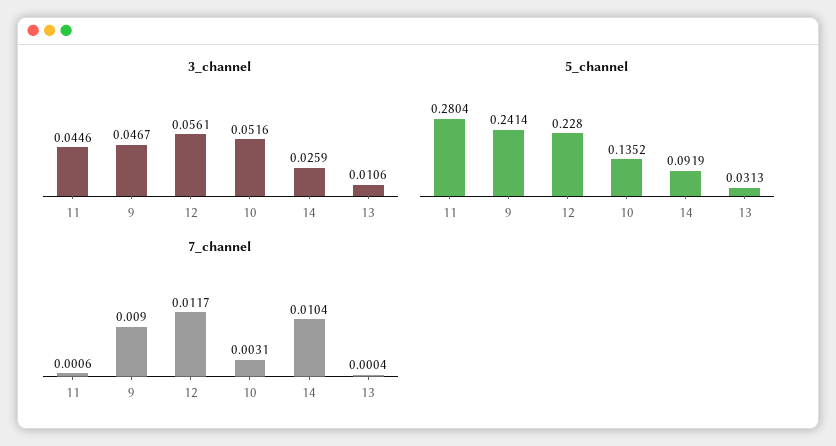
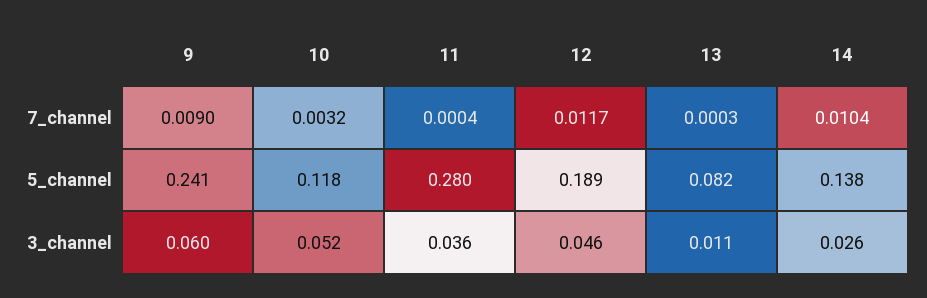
3_channel, 11: 0.0446 -> 0.036
3_channel, 9: 0.0467 -> 0.06
3_channel, 12: 0.0561 -> 0.046
5_channel, 12: 0.228 -> 0.189
5_channel, 10: 0.1352 -> 0.118
5_channel, 14: 0.0919 -> 0.138
5_channel, 13: 0.0313 -> 0.082
7_channel, 11: 0.0006 -> 0.0004
7_channel, 10: 0.0031 -> 0.0032
7_channel, 13: 0.0004 -> 0.0003

